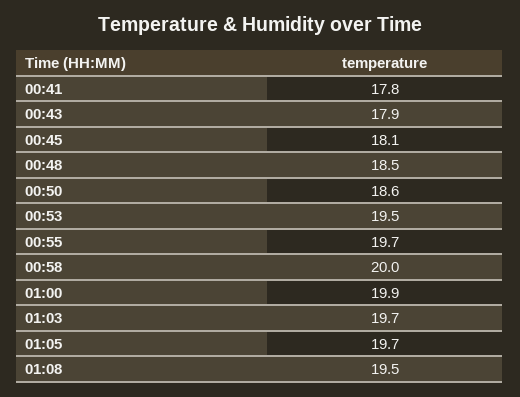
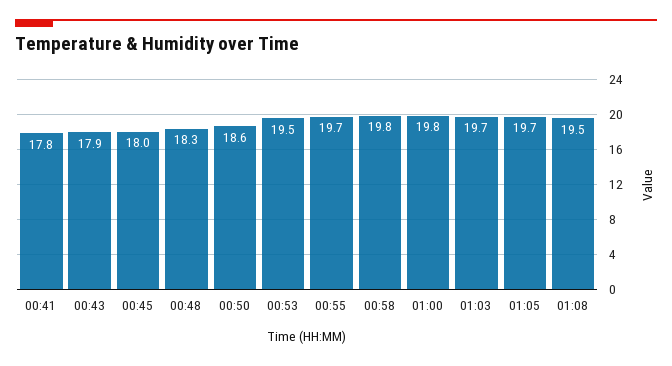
00:45: 18.1 -> 18
00:48: 18.5 -> 18.3
00:58: 20 -> 19.8
01:00: 19.9 -> 19.8

